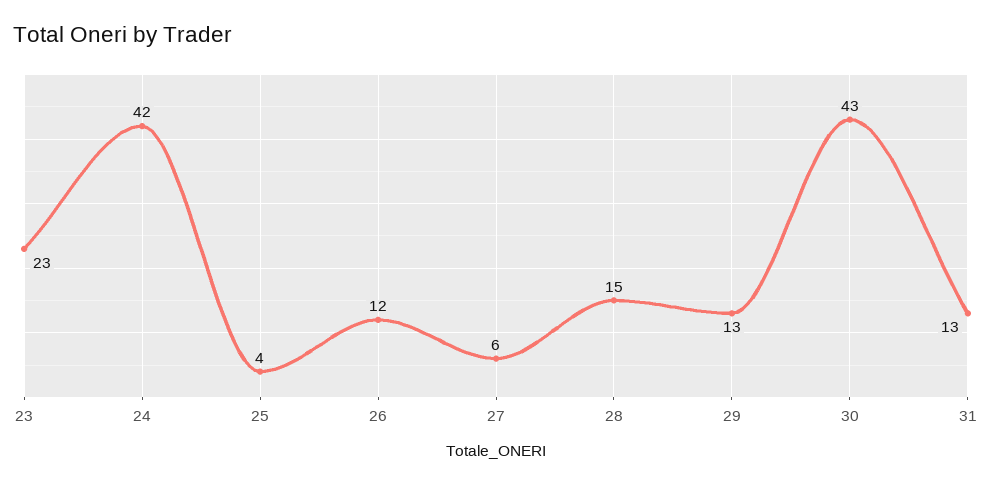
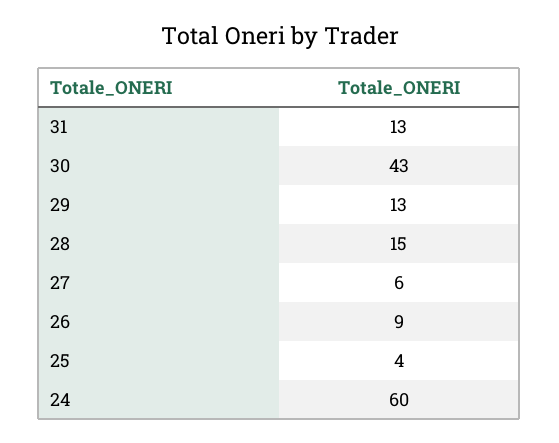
23: 23 -> none
24: 42 -> 60
26: 12 -> 9

